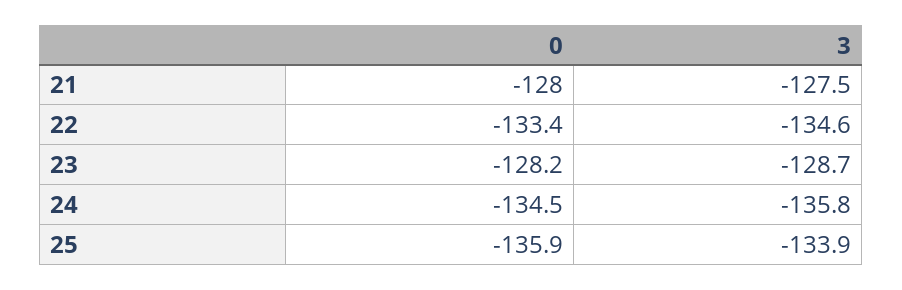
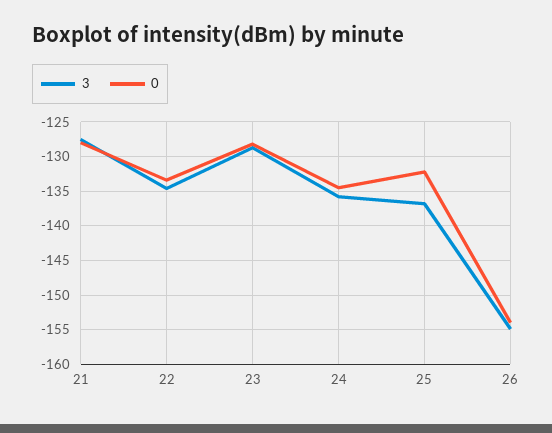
0, 25: -135.9 -> -132
3, 25: -133.9 -> -137
3, 26: none -> -155
0, 26: none -> -154

